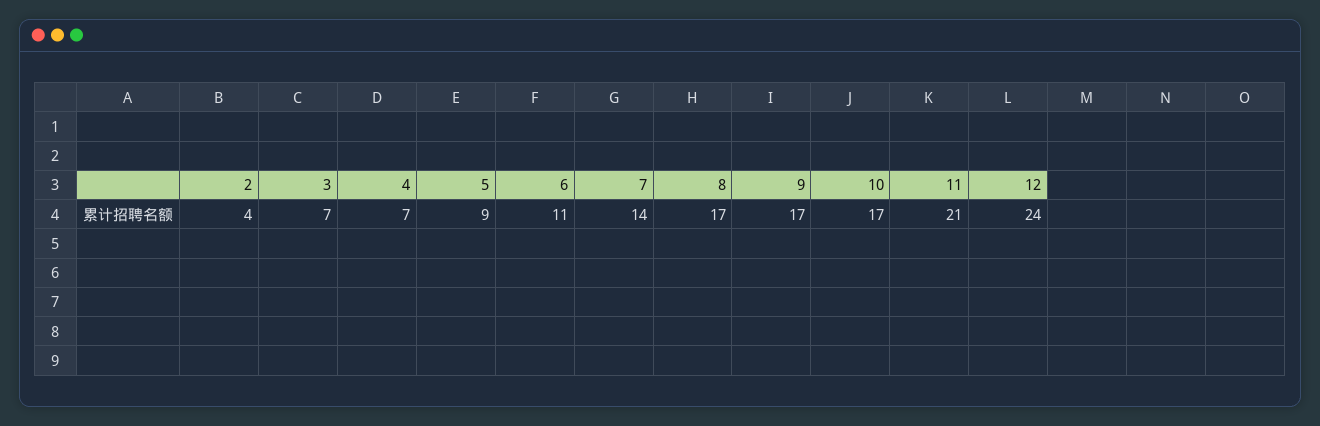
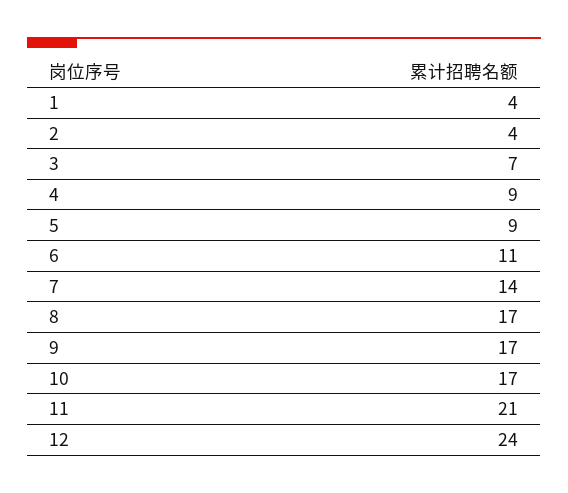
4: 7 -> 9
1: none -> 4

